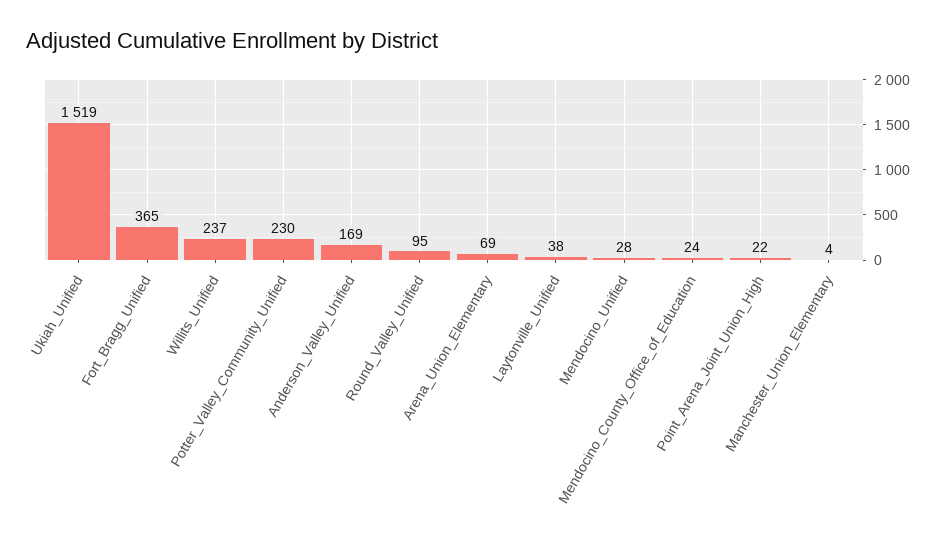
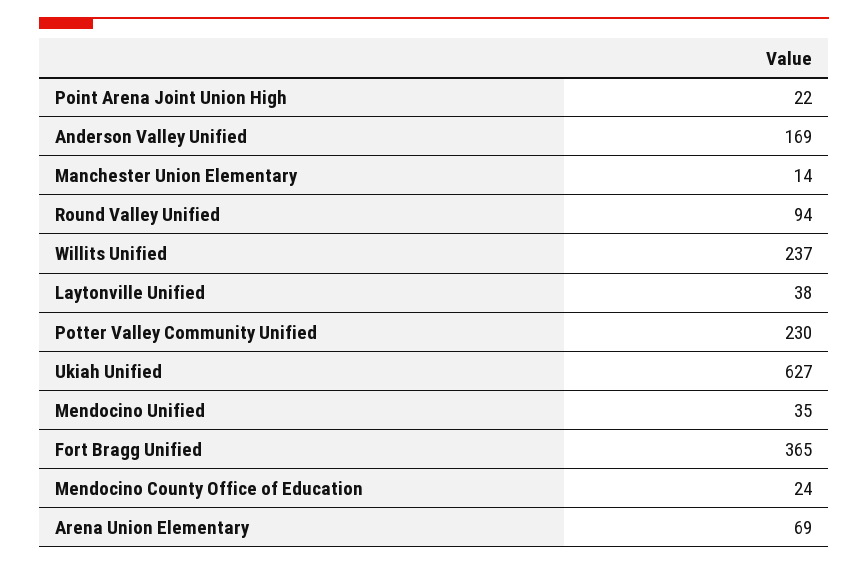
Ukiah_Unified: 1519 -> 627
Round_Valley_Unified: 95 -> 94
Mendocino_Unified: 28 -> 35
Manchester_Union_Elementary: 4 -> 14

